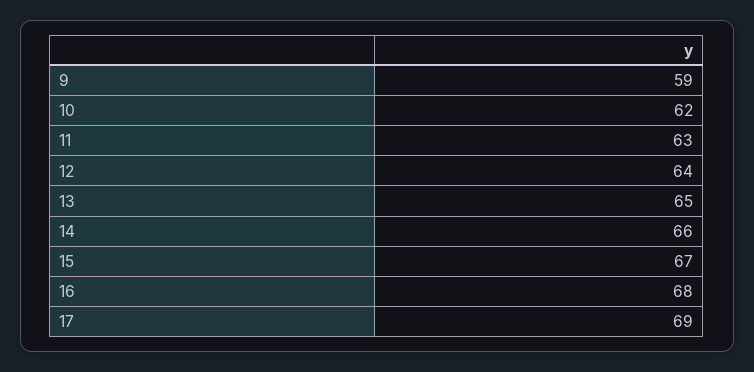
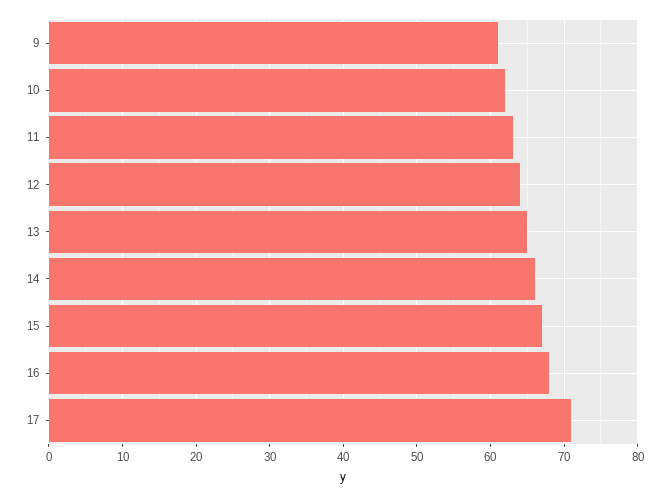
9: 59 -> 61
17: 69 -> 71

